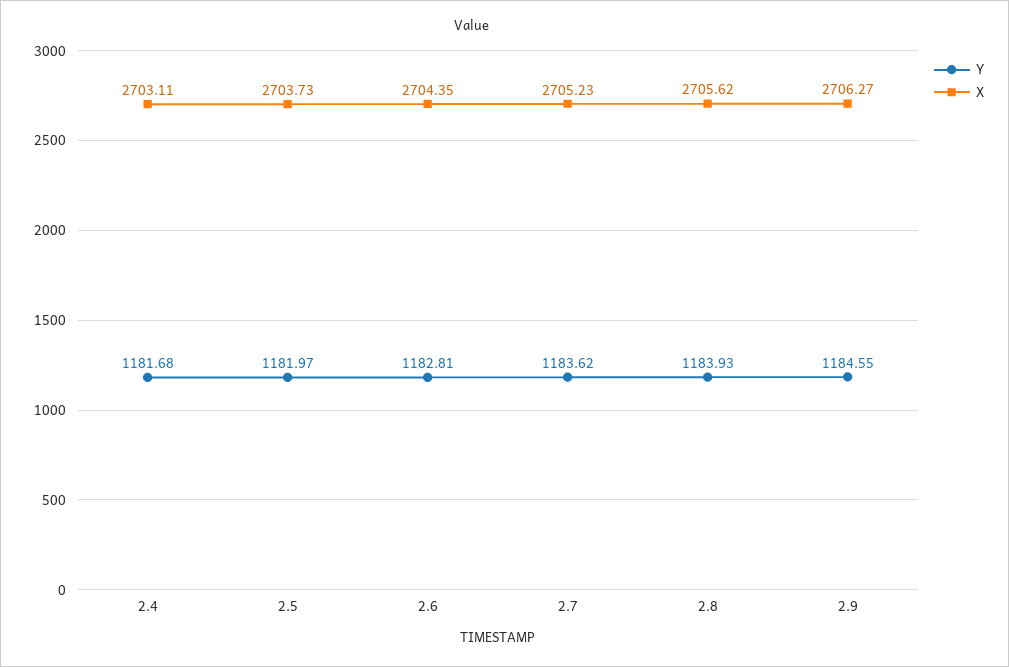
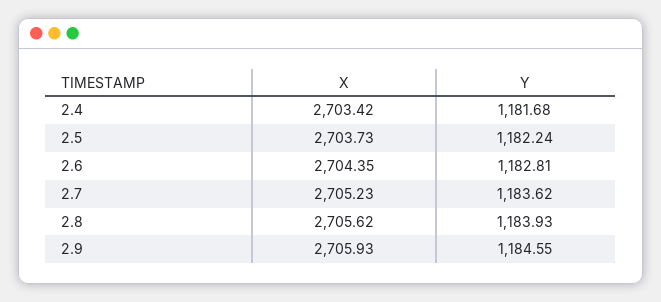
X, 2.4: 2703.11 -> 2703.42
Y, 2.5: 1181.97 -> 1182.24
X, 2.9: 2706.27 -> 2705.93

